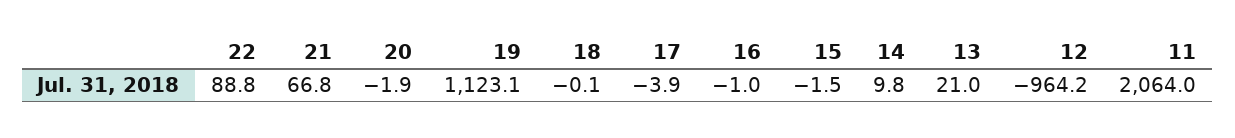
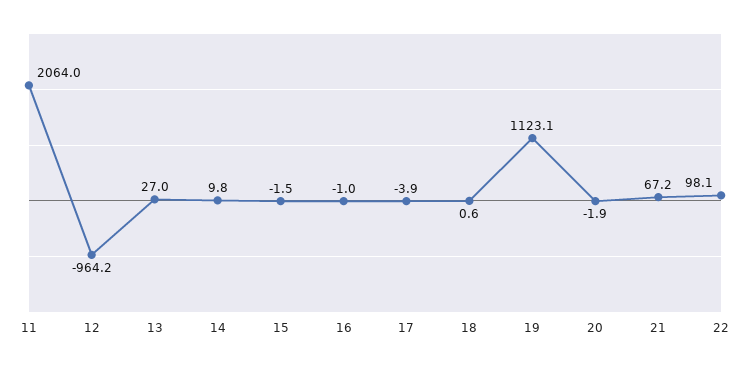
22: 88.8 -> 98.1
21: 66.8 -> 67.2
18: -0.1 -> 0.6
13: 21 -> 27

